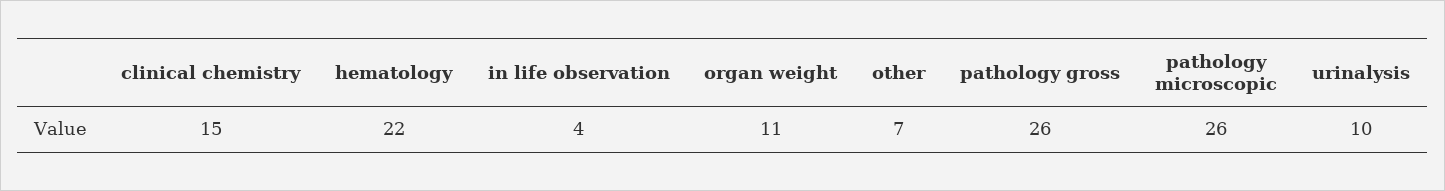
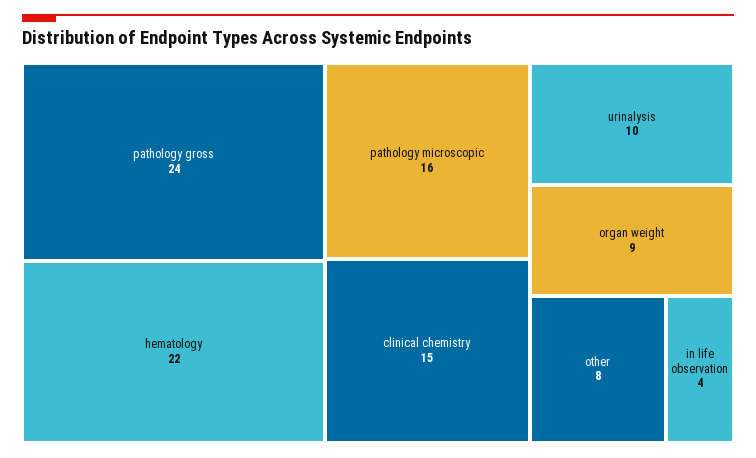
organ weight: 11 -> 9
other: 7 -> 8
pathology gross: 26 -> 24
pathology microscopic: 26 -> 16

